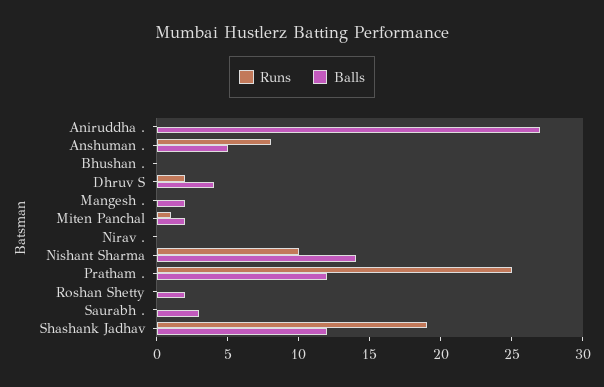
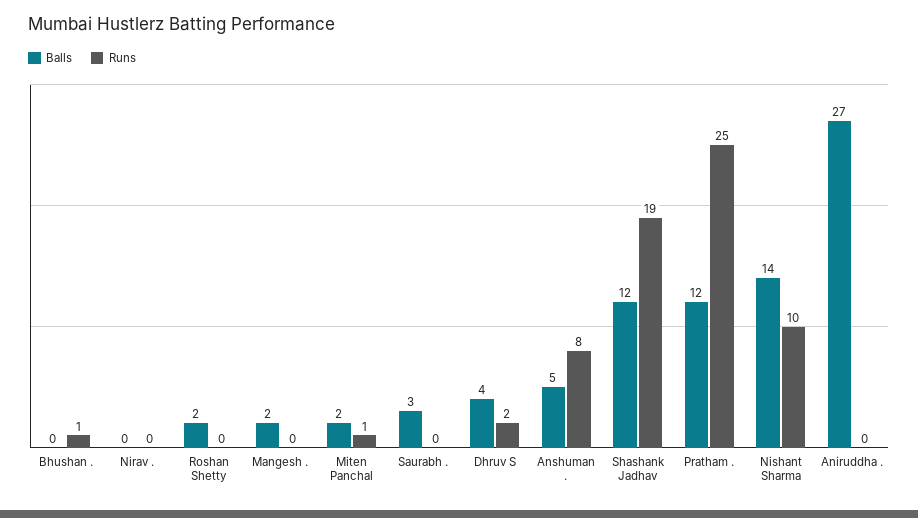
Runs, Bhushan .: 0 -> 1

